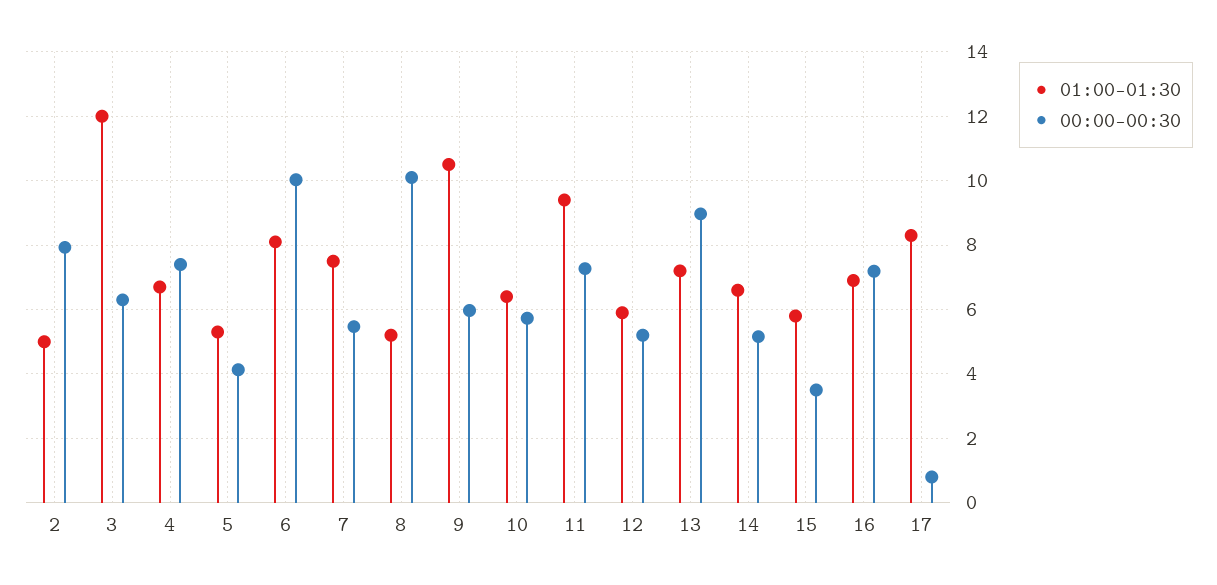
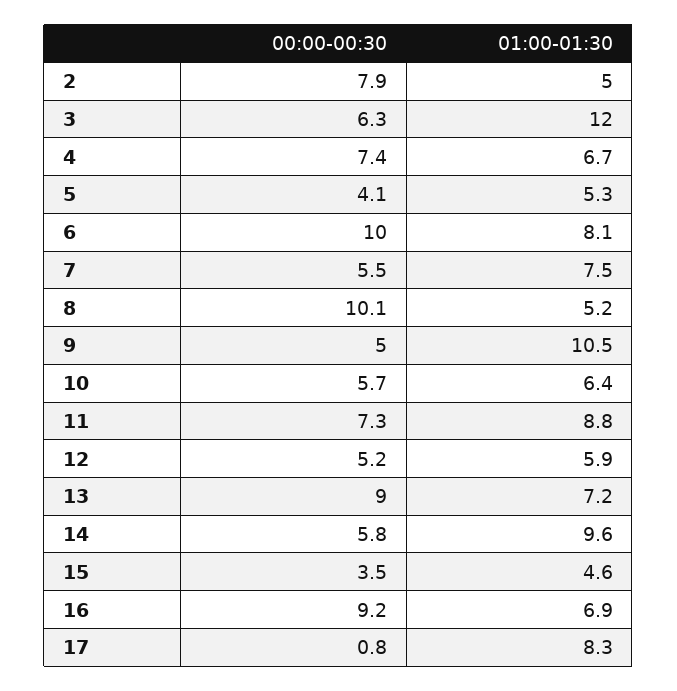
00:00-00:30, 9: 6 -> 5
01:00-01:30, 11: 9.4 -> 8.8
01:00-01:30, 14: 6.6 -> 9.6
00:00-00:30, 14: 5.2 -> 5.8
01:00-01:30, 15: 5.8 -> 4.6
00:00-00:30, 16: 7.2 -> 9.2

